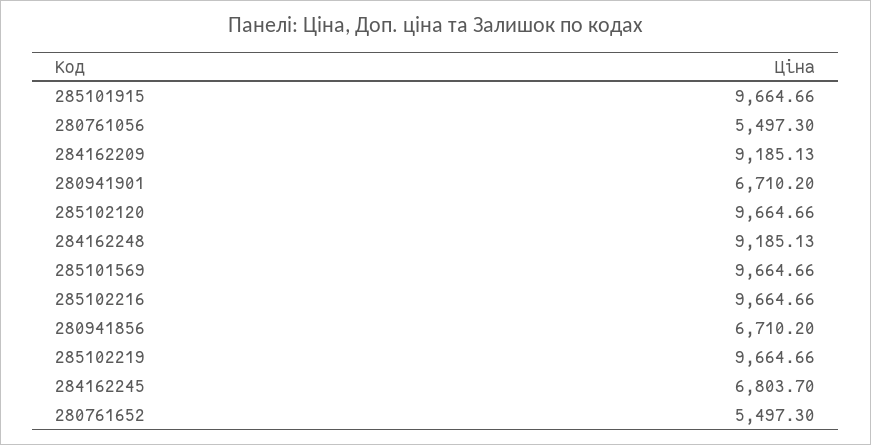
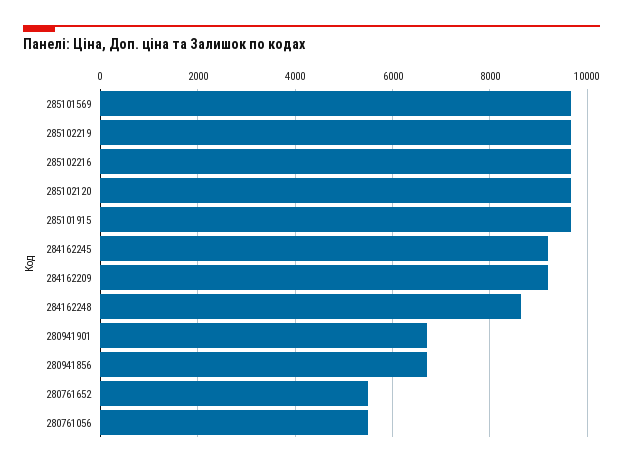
284162248: 9185.13 -> 8600
284162245: 6803.7 -> 9200

